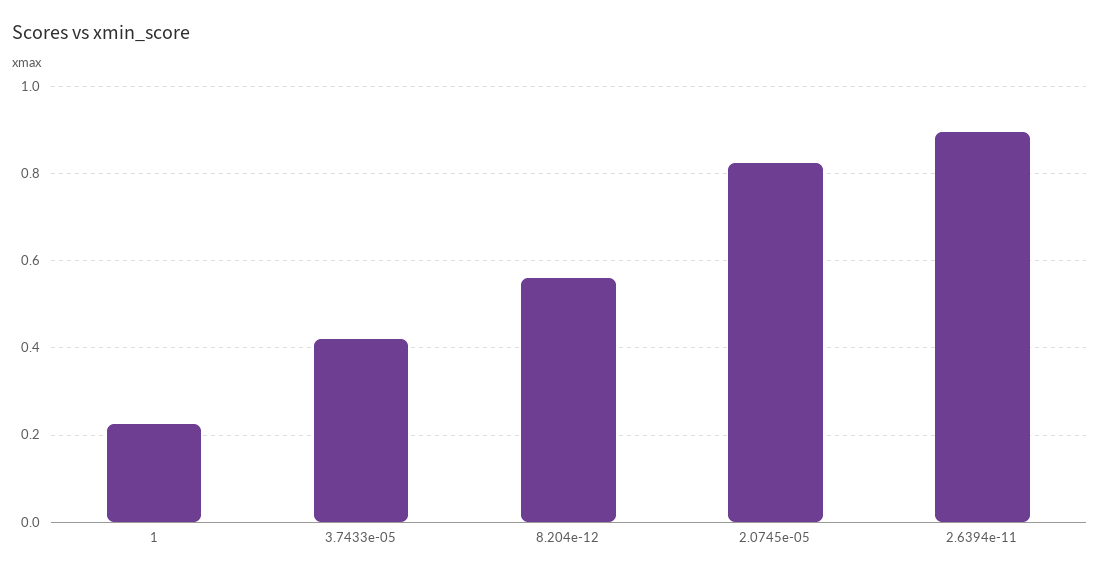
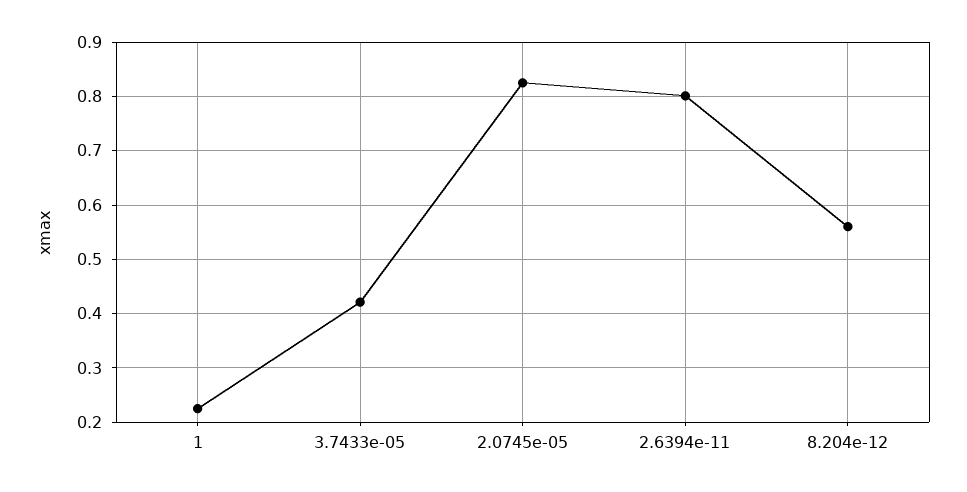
2.6394e-11: 0.9 -> 0.8

